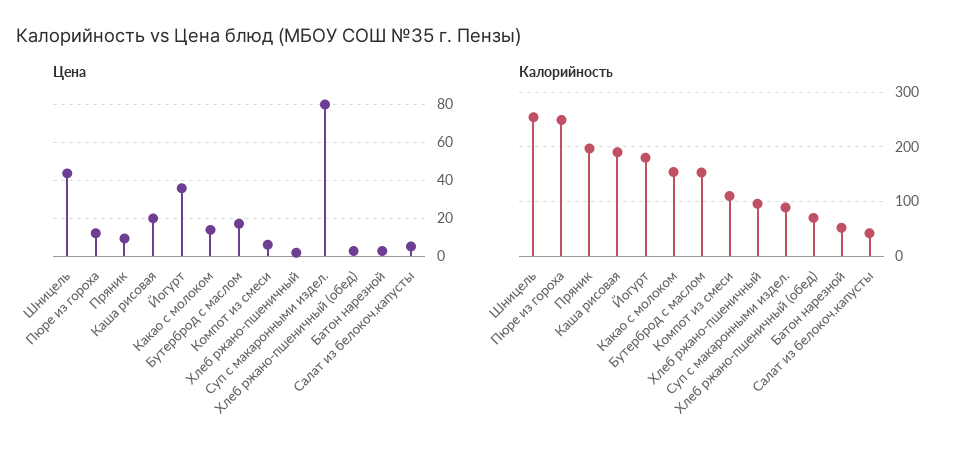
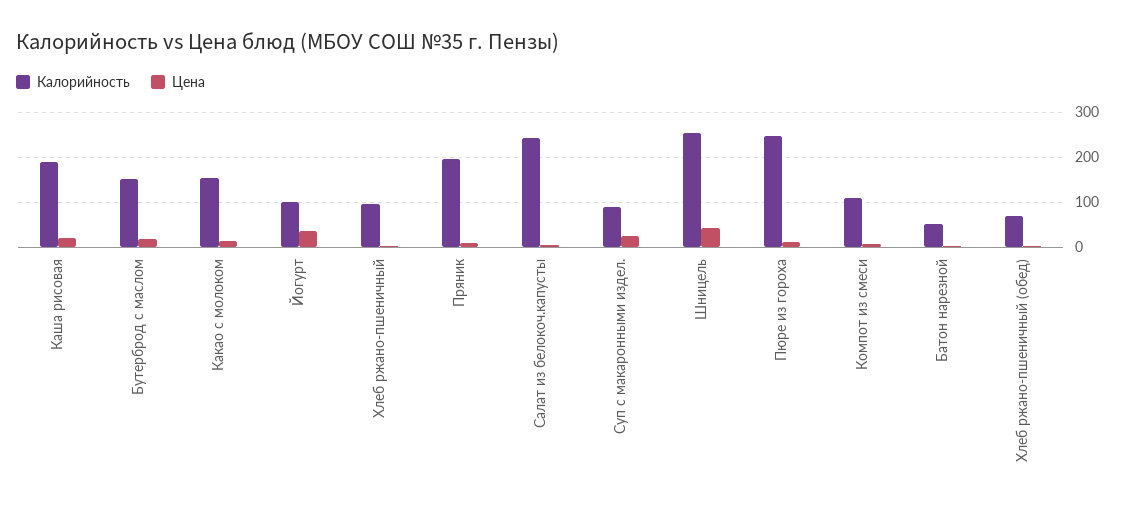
Цена, Суп с макаронными издел.: 80 -> 20
Калорийность, Йогурт: 180 -> 100
Калорийность, Салат из белокоч.капусты: 40 -> 240

